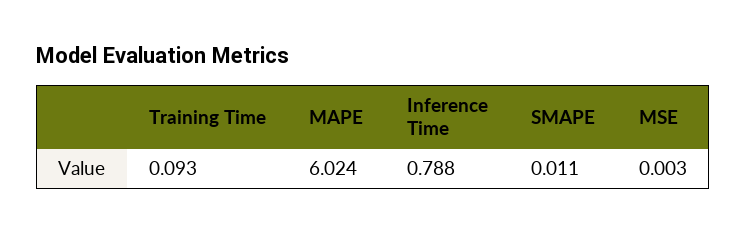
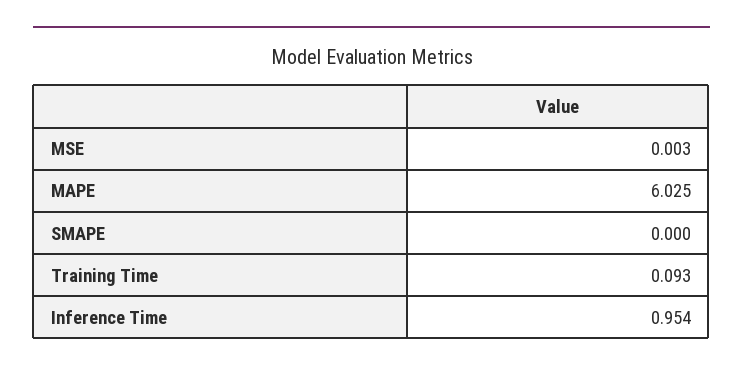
MAPE: 6.024 -> 6.025
Inference Time: 0.788 -> 0.954
SMAPE: 0.011 -> 0

